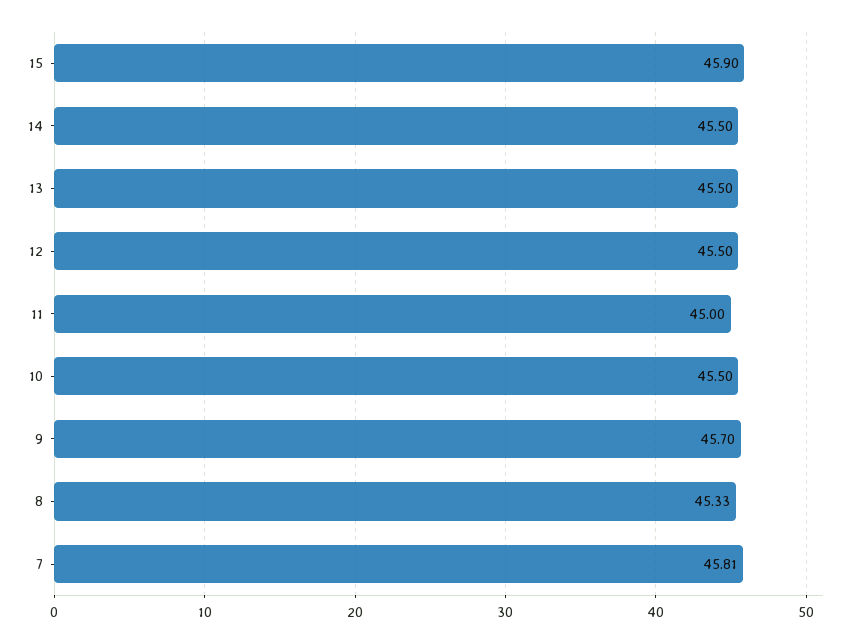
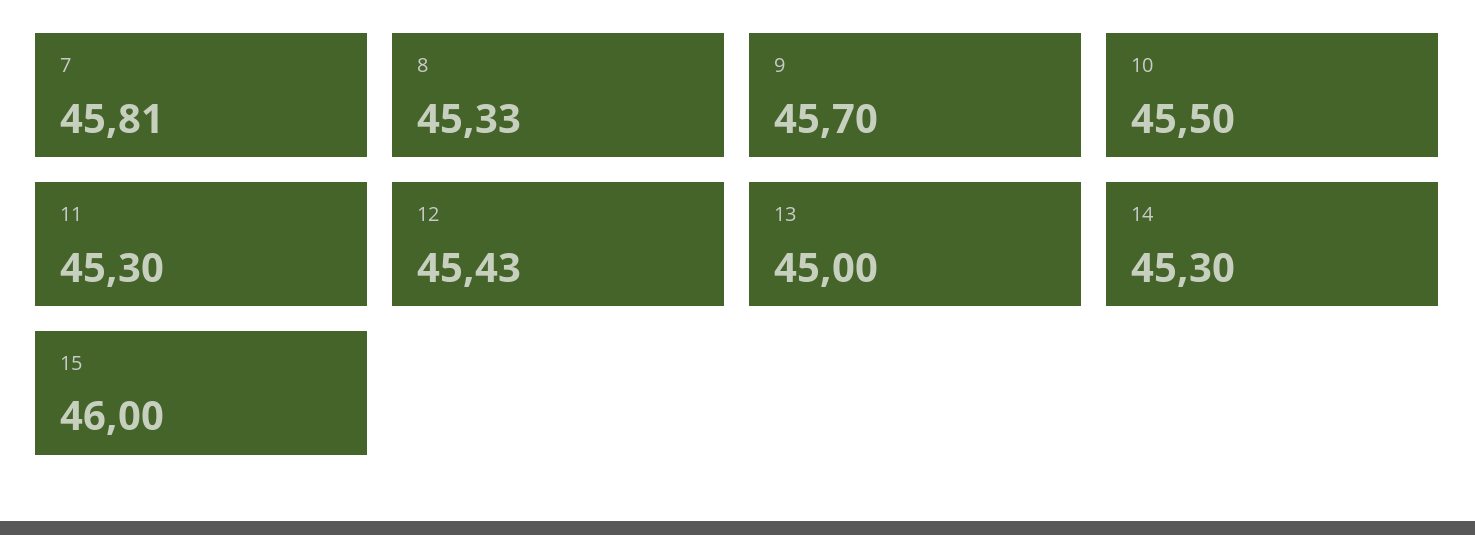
15: 45.9 -> 46
14: 45.5 -> 45.3
13: 45.5 -> 45
12: 45.5 -> 45.43
11: 45 -> 45.3

